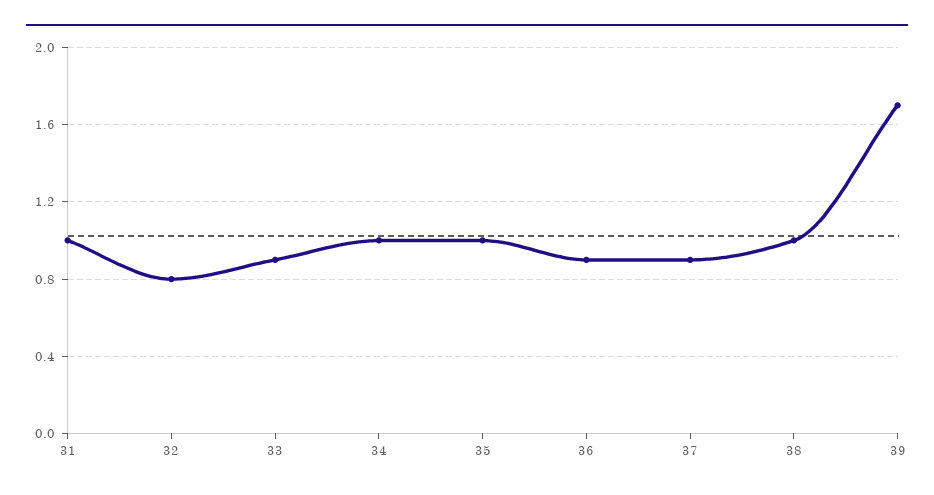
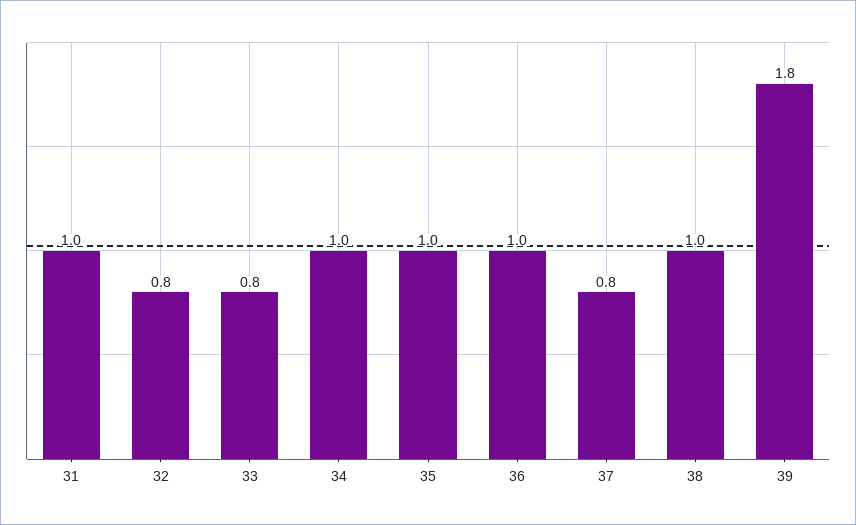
33: 0.9 -> 0.8
36: 0.9 -> 1
37: 0.9 -> 0.8
39: 1.7 -> 1.8

